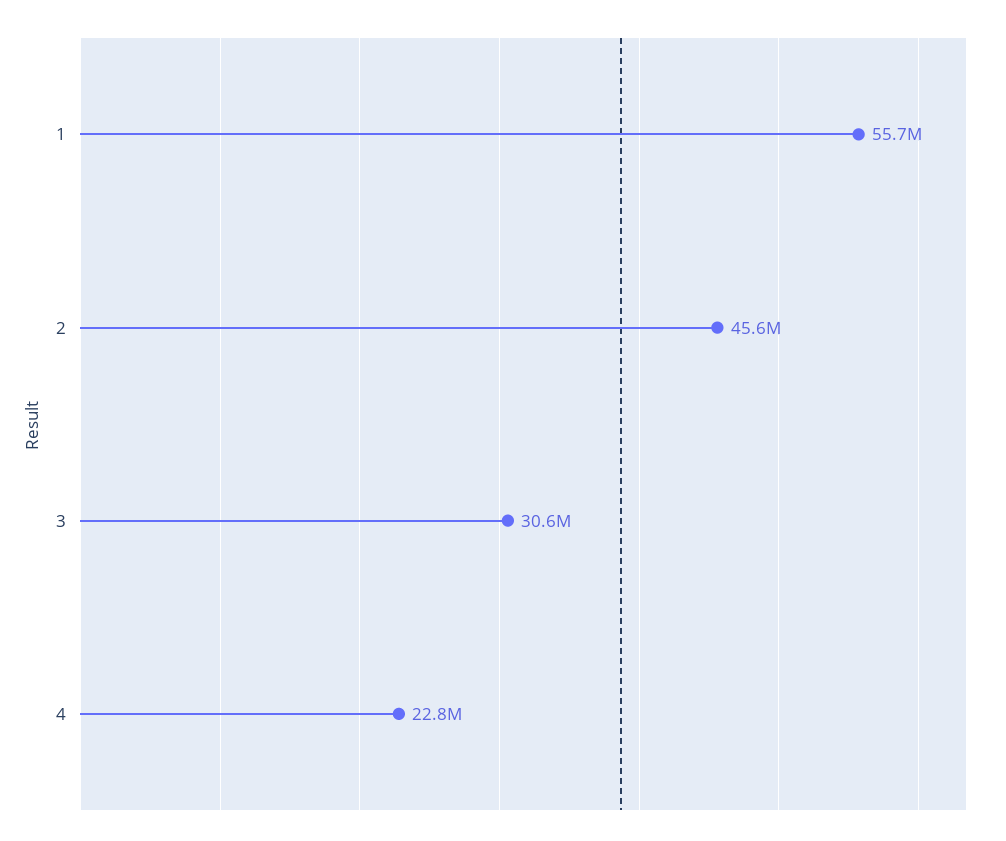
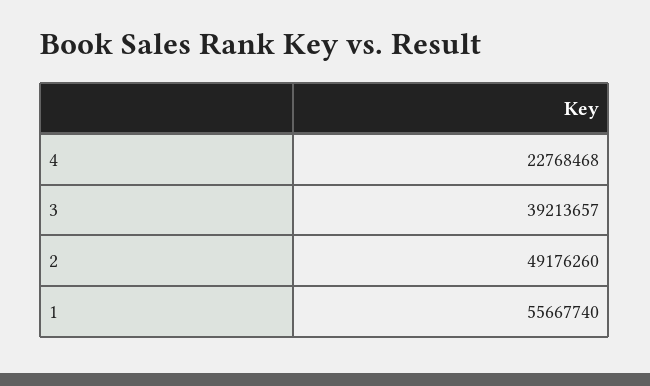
2: 45600000 -> 49176260
3: 30600000 -> 39213657

